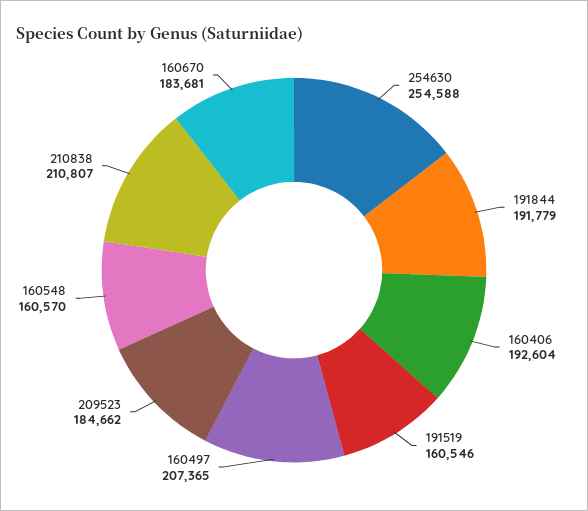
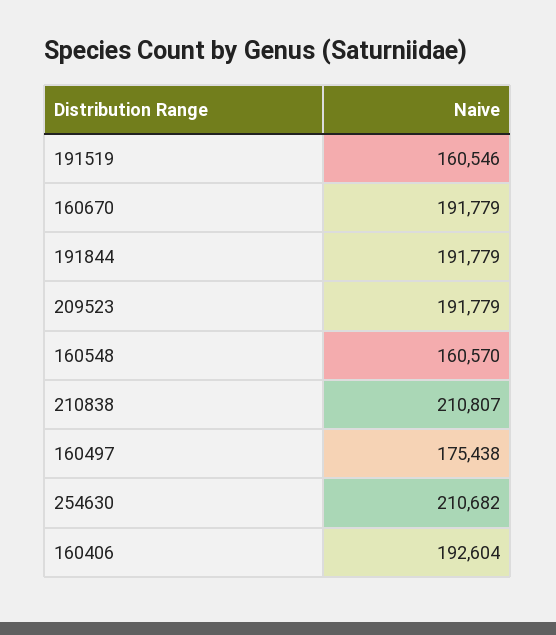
254630: 254588 -> 210682
160497: 207365 -> 175438
209523: 184662 -> 191779
160670: 183681 -> 191779

